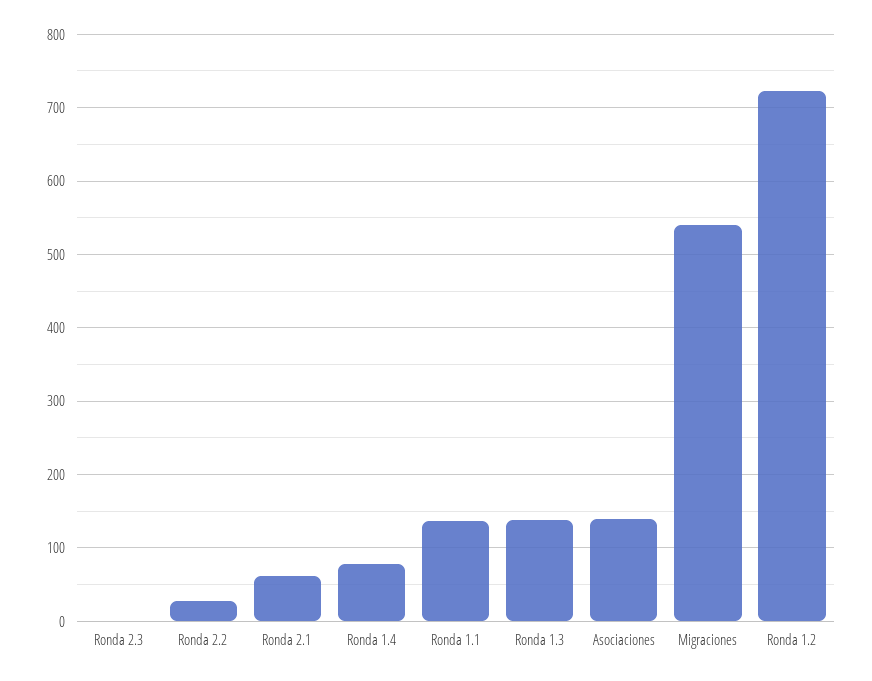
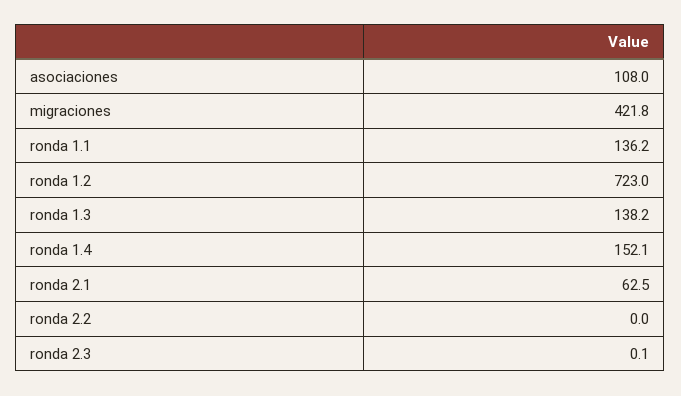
Ronda 2.2: 30 -> 0
Ronda 1.4: 80 -> 152.1
Asociaciones: 140 -> 108
Migraciones: 540 -> 421.8

